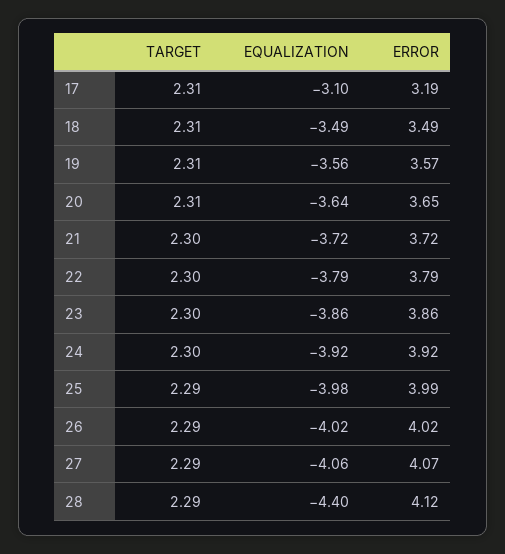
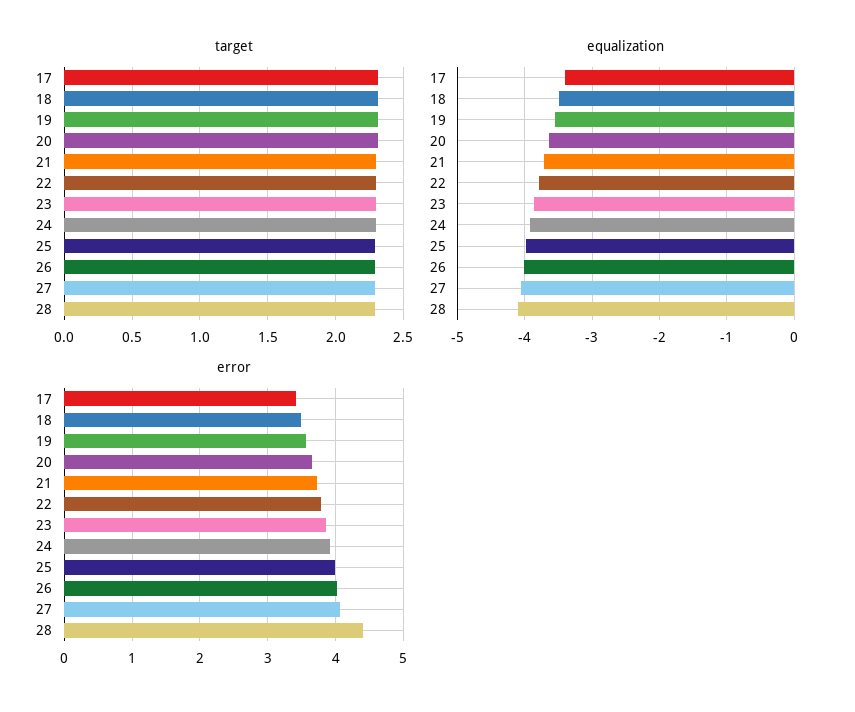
EQUALIZATION, 17: -3.1 -> -3.4
ERROR, 17: 3.19 -> 3.4
EQUALIZATION, 28: -4.4 -> -4.1
ERROR, 28: 4.12 -> 4.4

